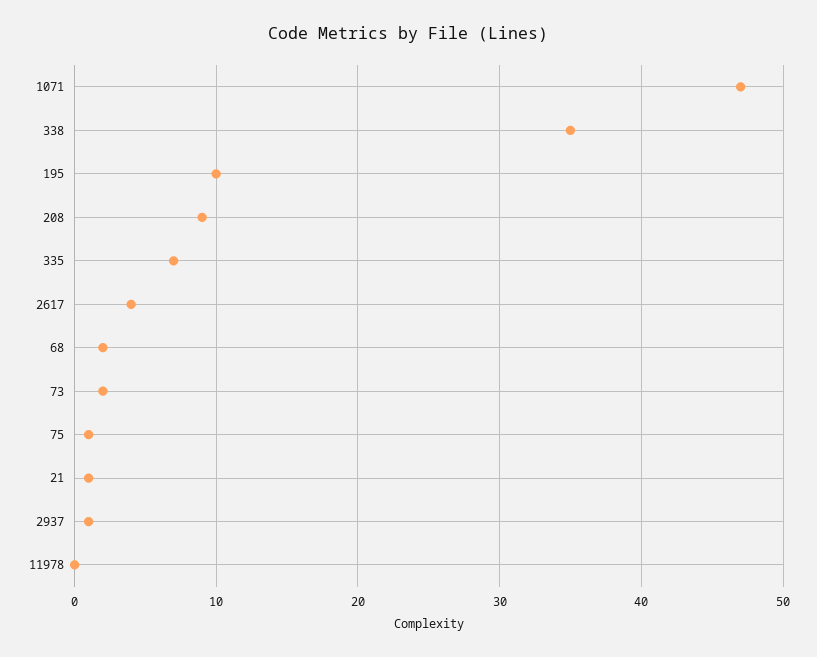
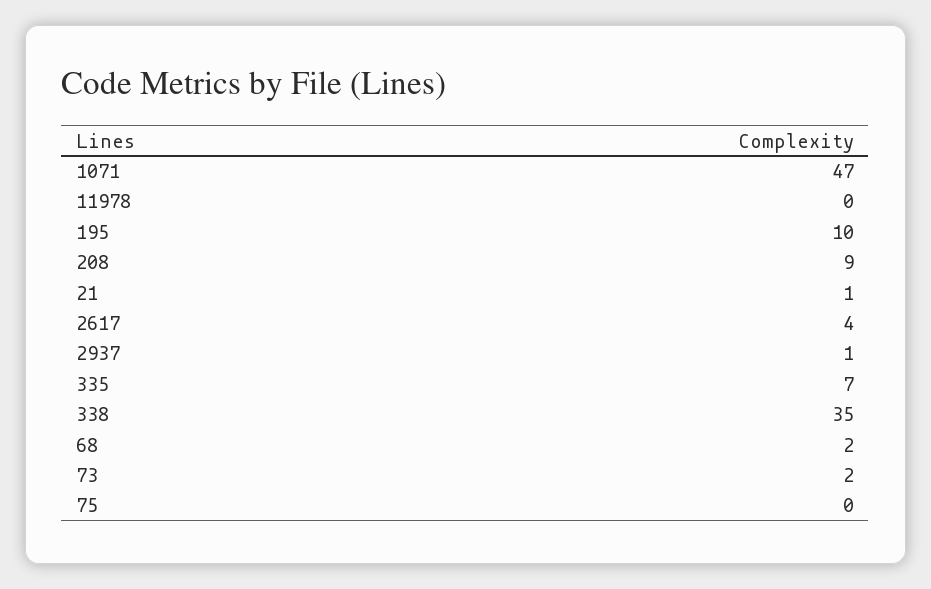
75: 1 -> 0

